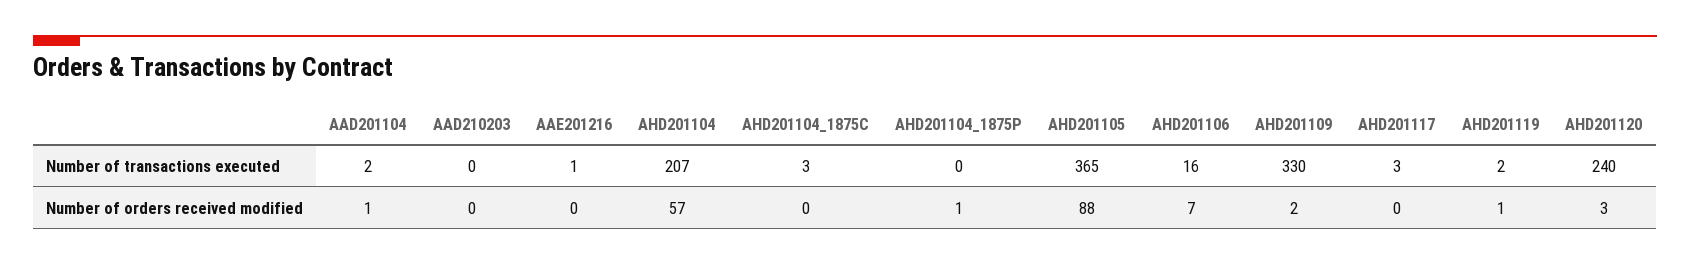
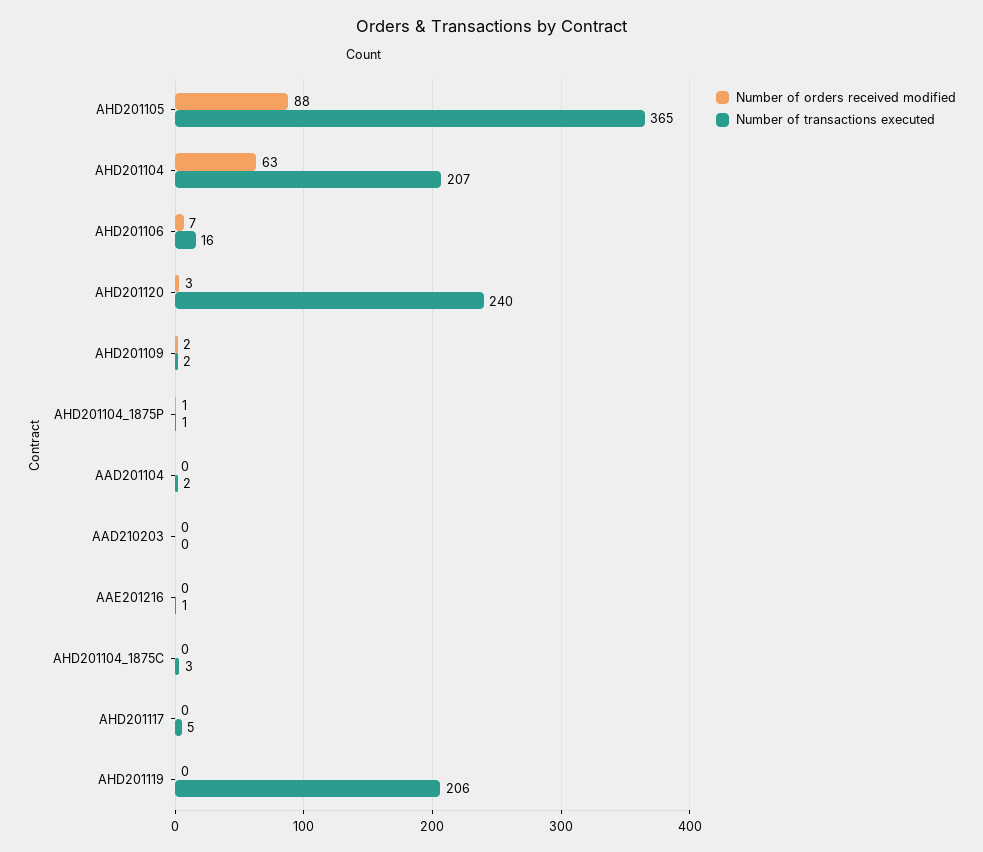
Number of transactions executed, AHD201104_1875P: 0 -> 1
Number of transactions executed, AHD201109: 330 -> 2
Number of transactions executed, AHD201117: 3 -> 5
Number of transactions executed, AHD201119: 2 -> 206
Number of orders received modified, AAD201104: 1 -> 0
Number of orders received modified, AHD201104: 57 -> 63
Number of orders received modified, AHD201119: 1 -> 0

